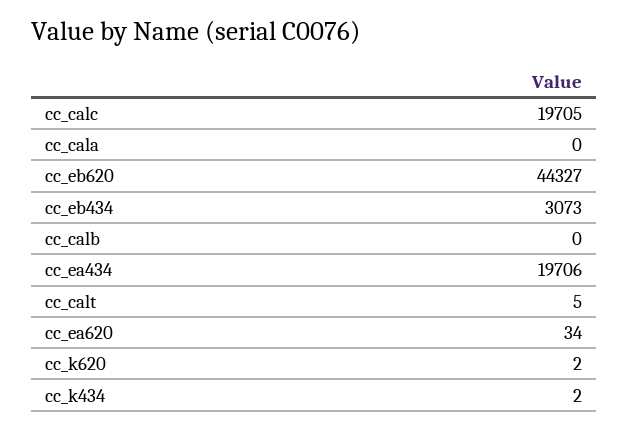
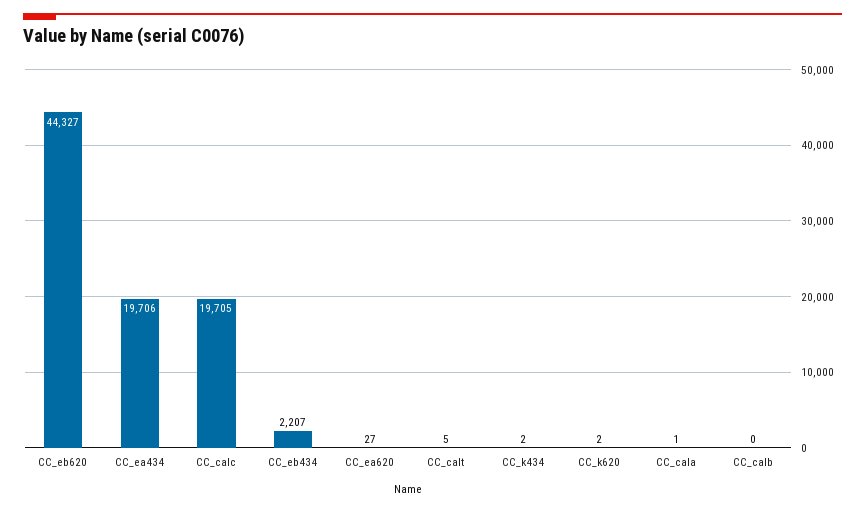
cc_cala: 0 -> 1
cc_eb434: 3073 -> 2207
cc_ea620: 34 -> 27

